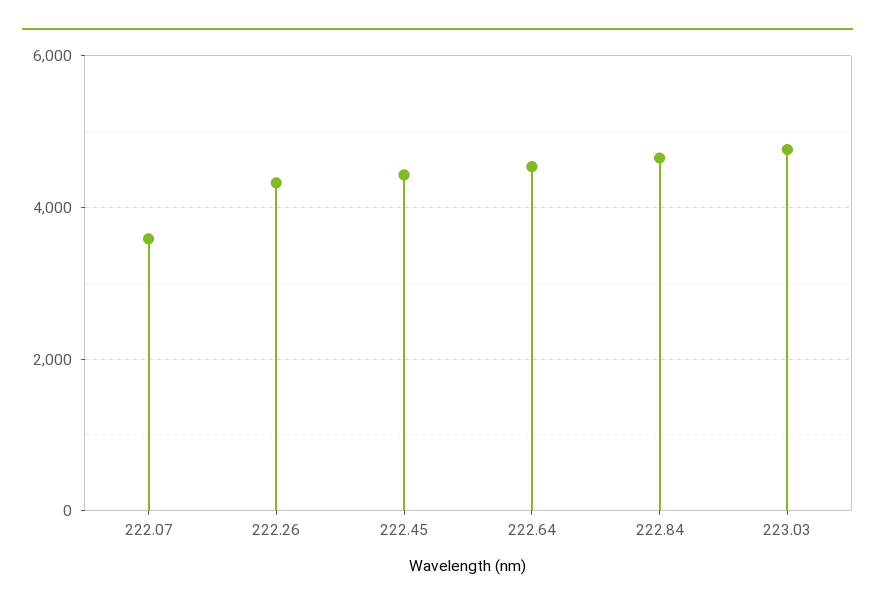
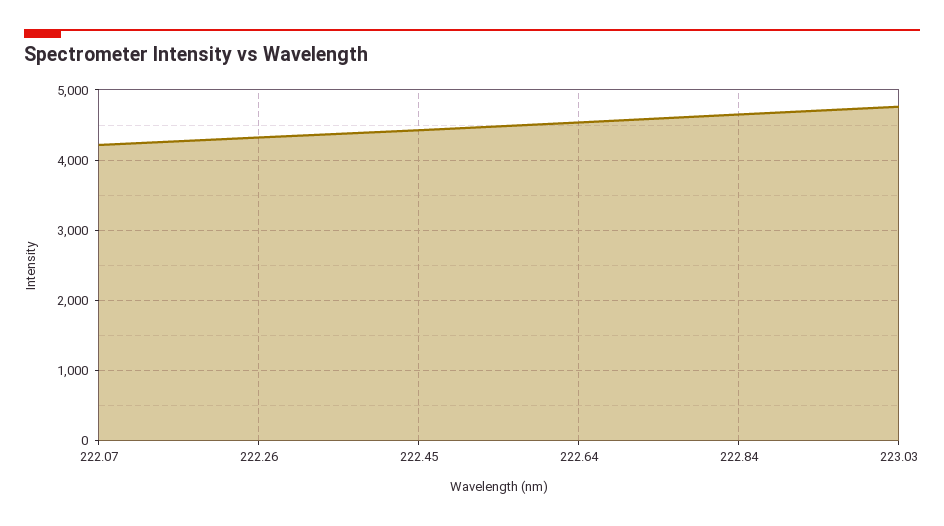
222.07: 3600 -> 4200

